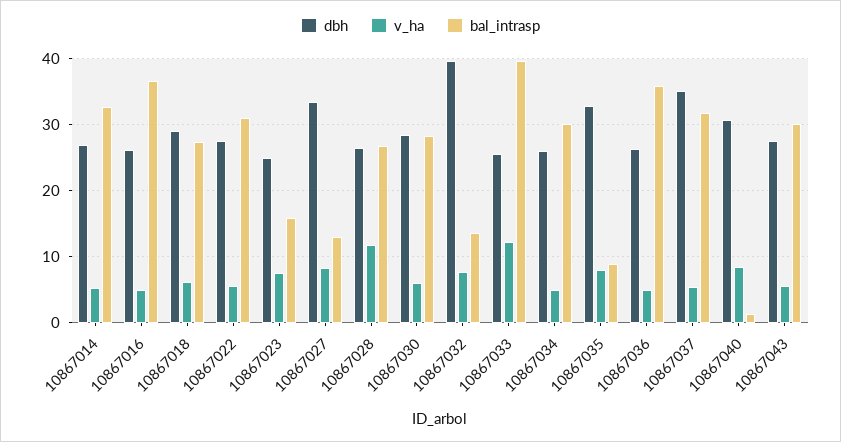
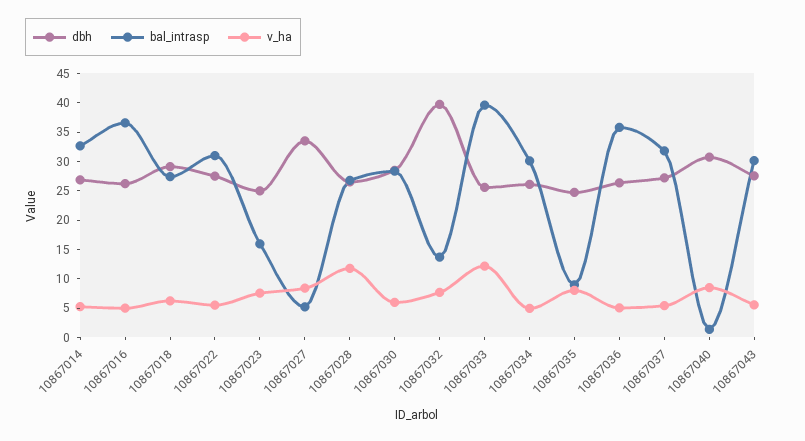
bal_intrasp, 10867027: 13 -> 5
dbh, 10867035: 33 -> 25
dbh, 10867037: 35 -> 27.5

